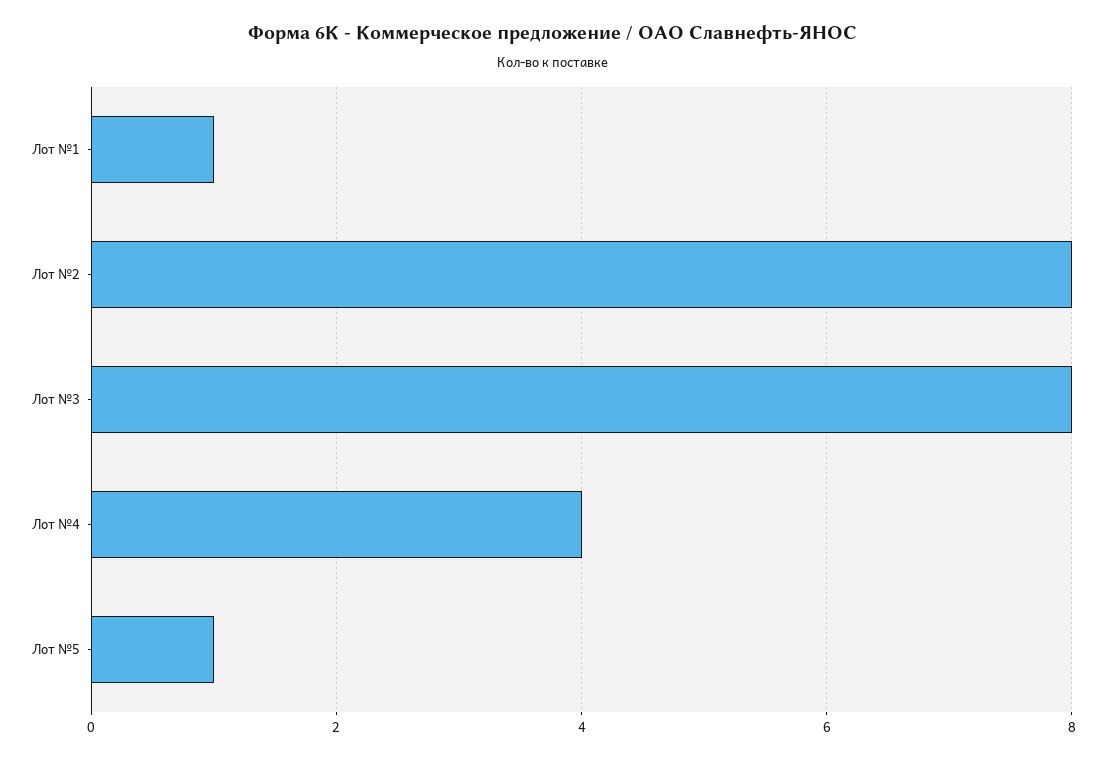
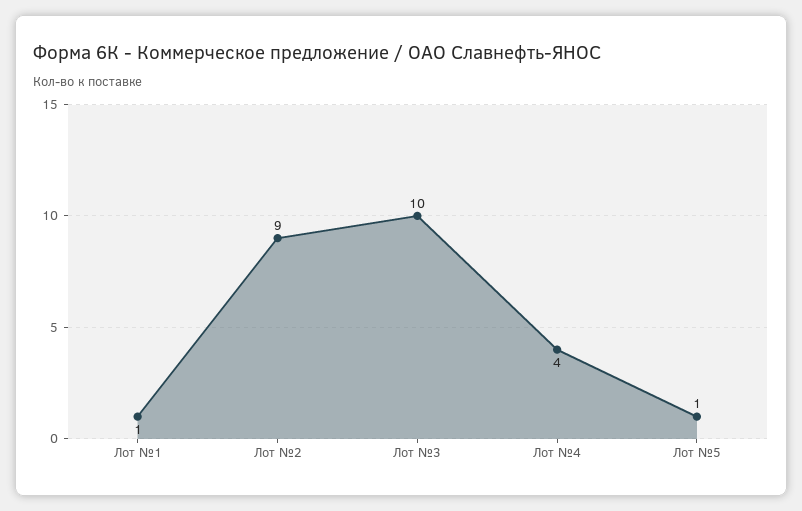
Лот №2: 8 -> 9
Лот №3: 8 -> 10

